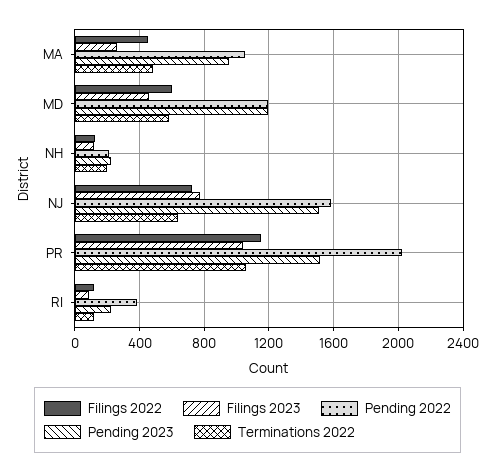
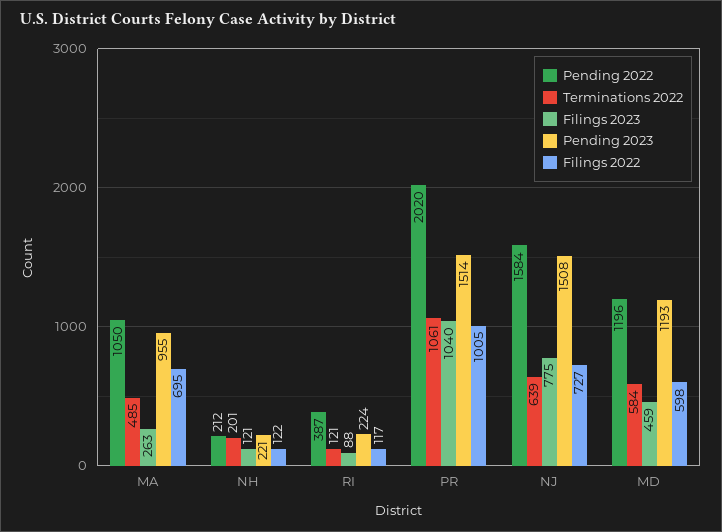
Filings 2022, MA: 450 -> 695
Filings 2022, PR: 1150 -> 1005

